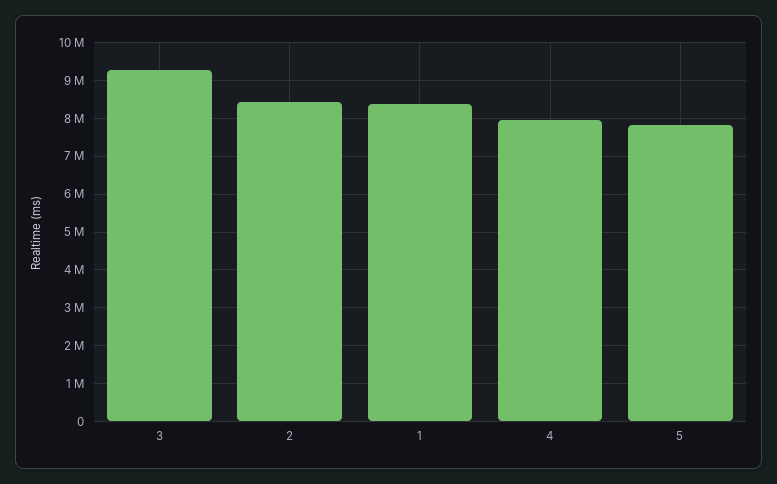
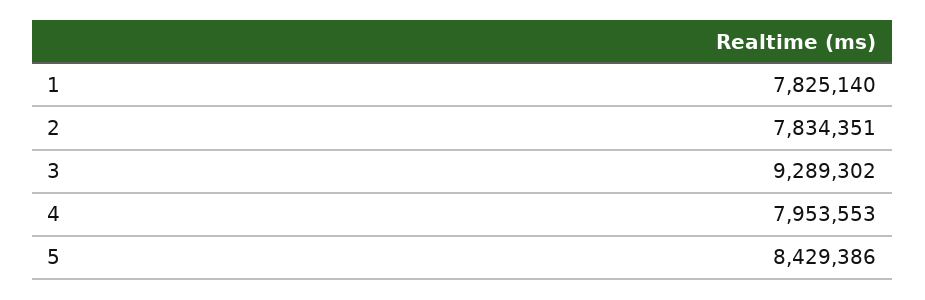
2: 8400000 -> 7834351
1: 8400000 -> 7825140
5: 7800000 -> 8429386

